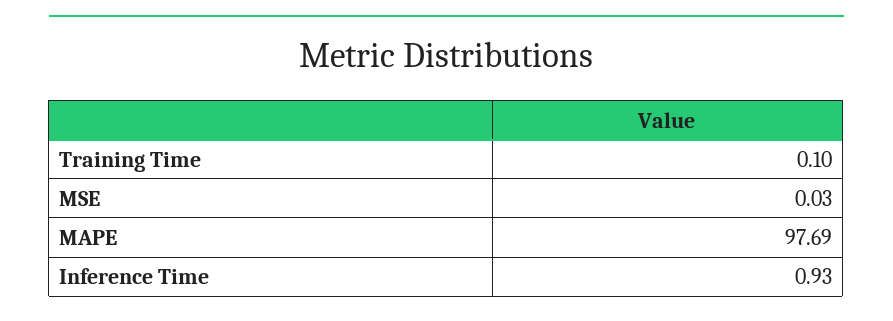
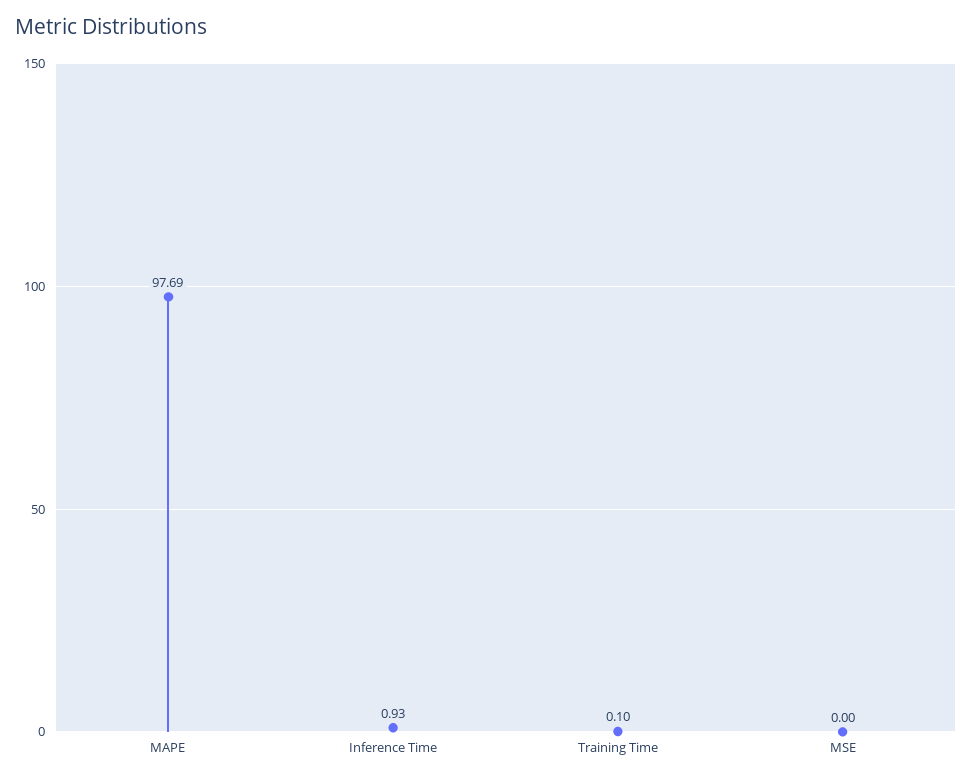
MSE: 0.03 -> 0

